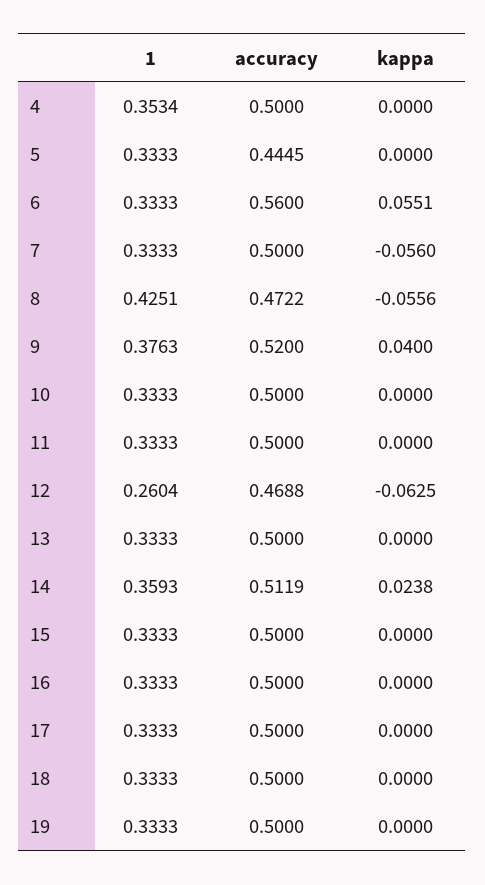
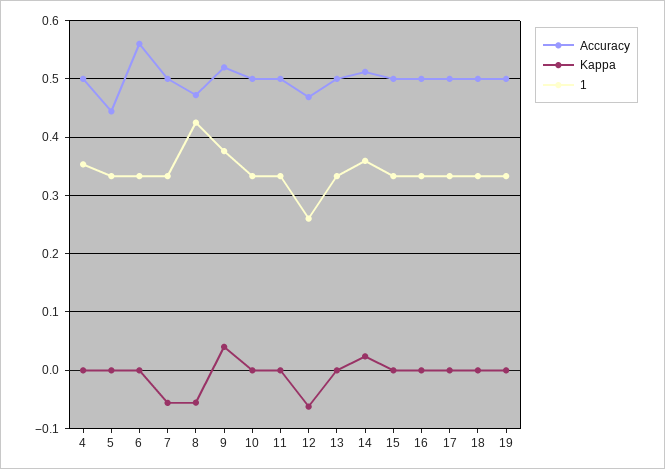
kappa, 6: 0.0551 -> 0

